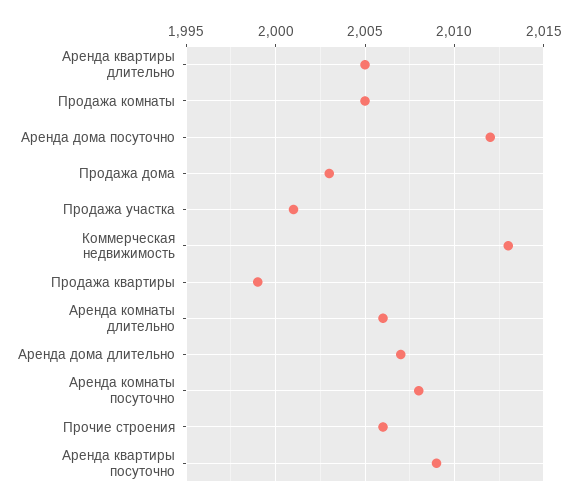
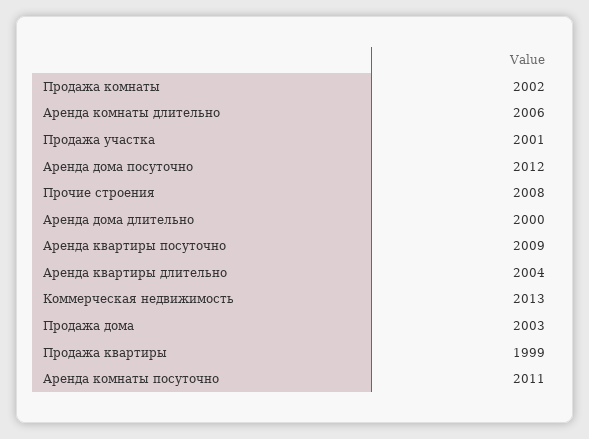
Аренда квартиры длительно: 2005 -> 2004
Продажа комнаты: 2005 -> 2002
Аренда дома длительно: 2007 -> 2000
Аренда комнаты посуточно: 2008 -> 2011
Прочие строения: 2006 -> 2008

